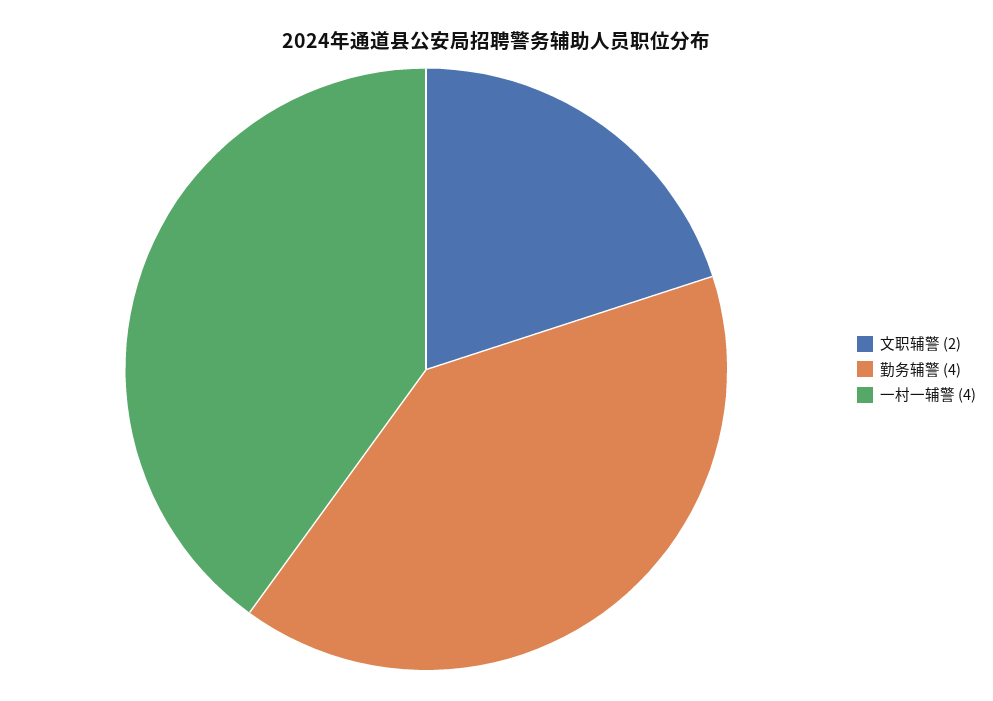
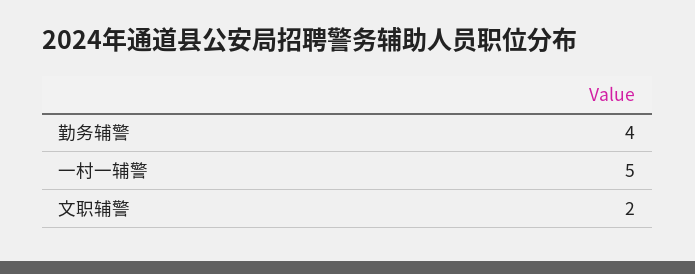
一村一辅警: 4 -> 5

